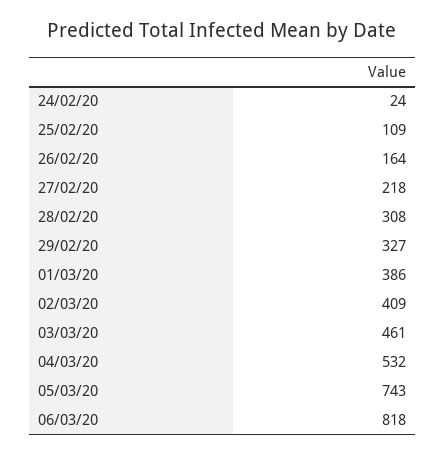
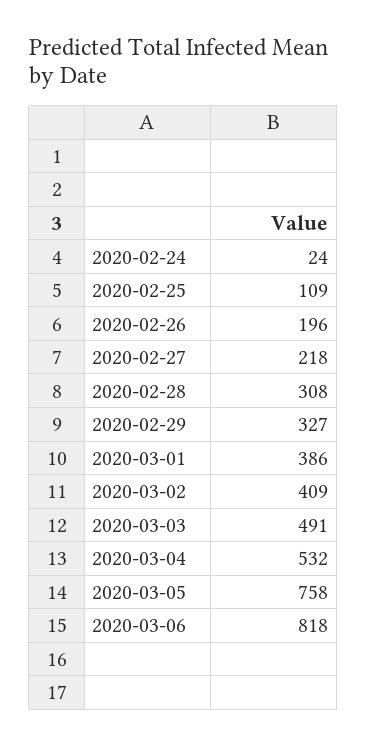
26/02/20: 164 -> 196
03/03/20: 461 -> 491
05/03/20: 743 -> 758

